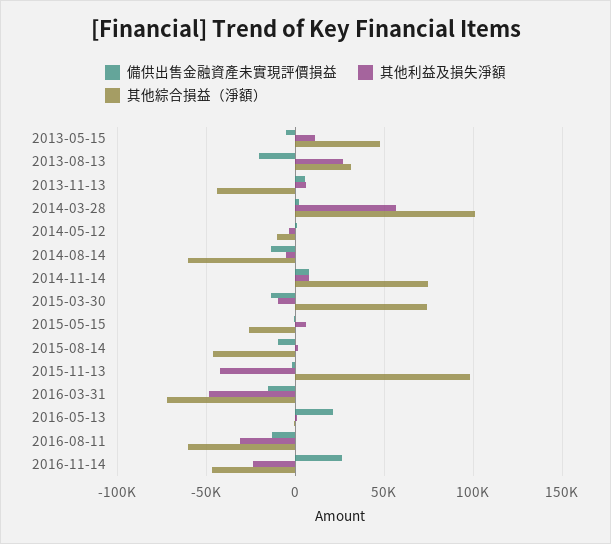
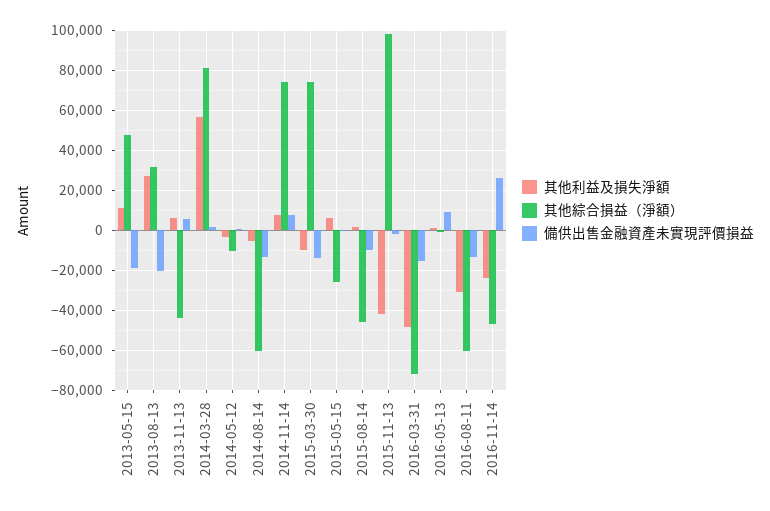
備供出售金融資產未實現評價損益, 2013-05-15: -5000 -> -20000
其他綜合損益（淨額）, 2014-03-28: 100000 -> 80000
備供出售金融資產未實現評價損益, 2016-05-13: 20000 -> 10000

